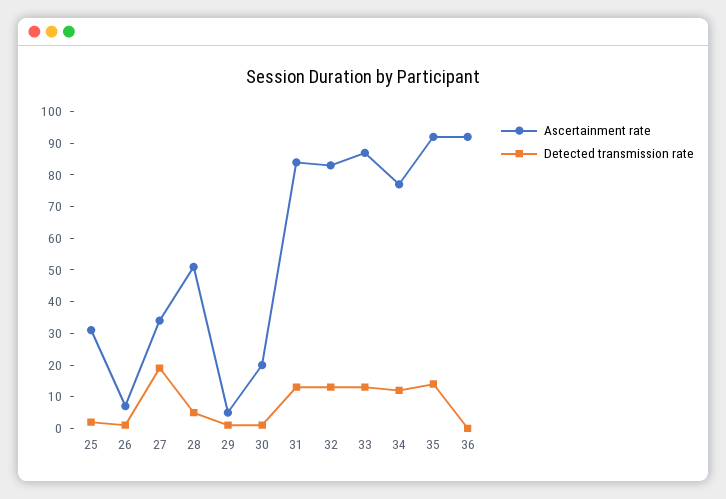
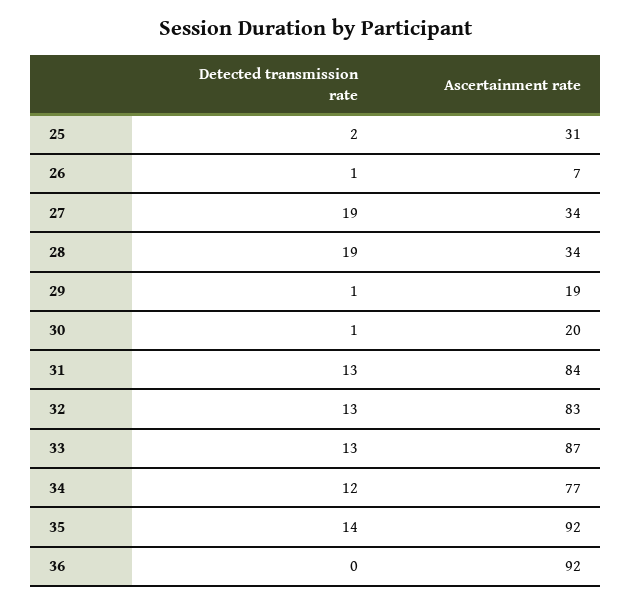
Ascertainment rate, 28: 50 -> 34
Detected transmission rate, 28: 5 -> 19
Ascertainment rate, 29: 5 -> 19

